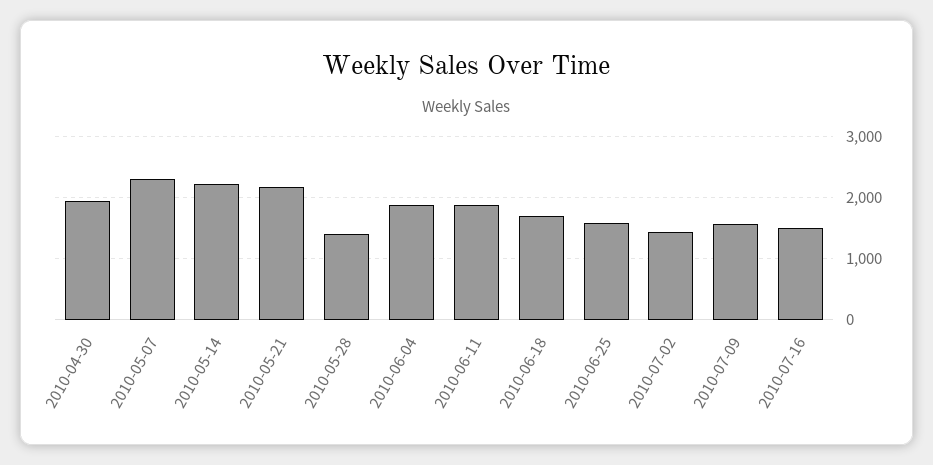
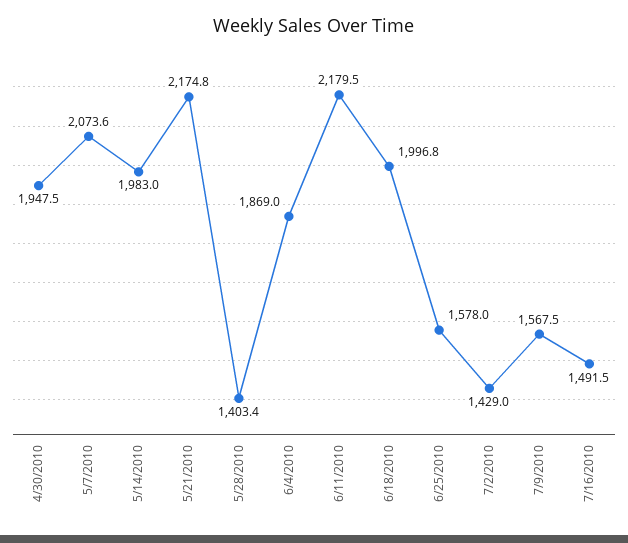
2010-05-07: 2300 -> 2073.6
2010-05-14: 2200 -> 1983
2010-06-11: 1900 -> 2179.5
2010-06-18: 1700 -> 1996.8

